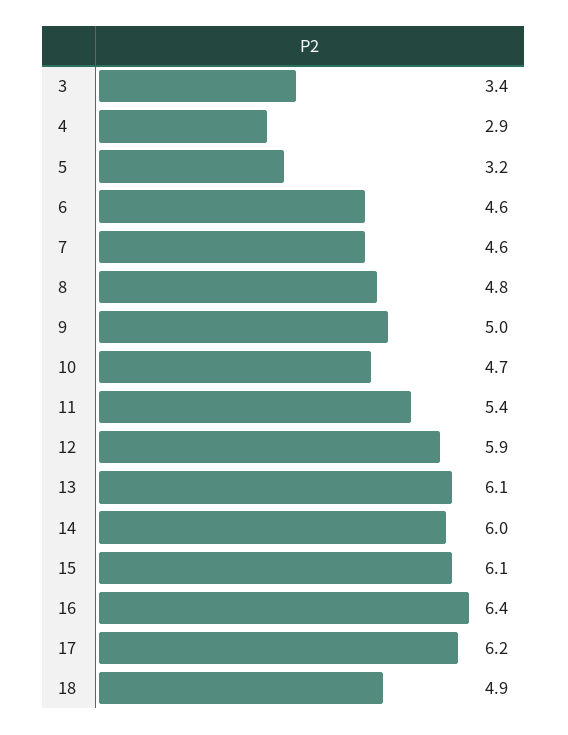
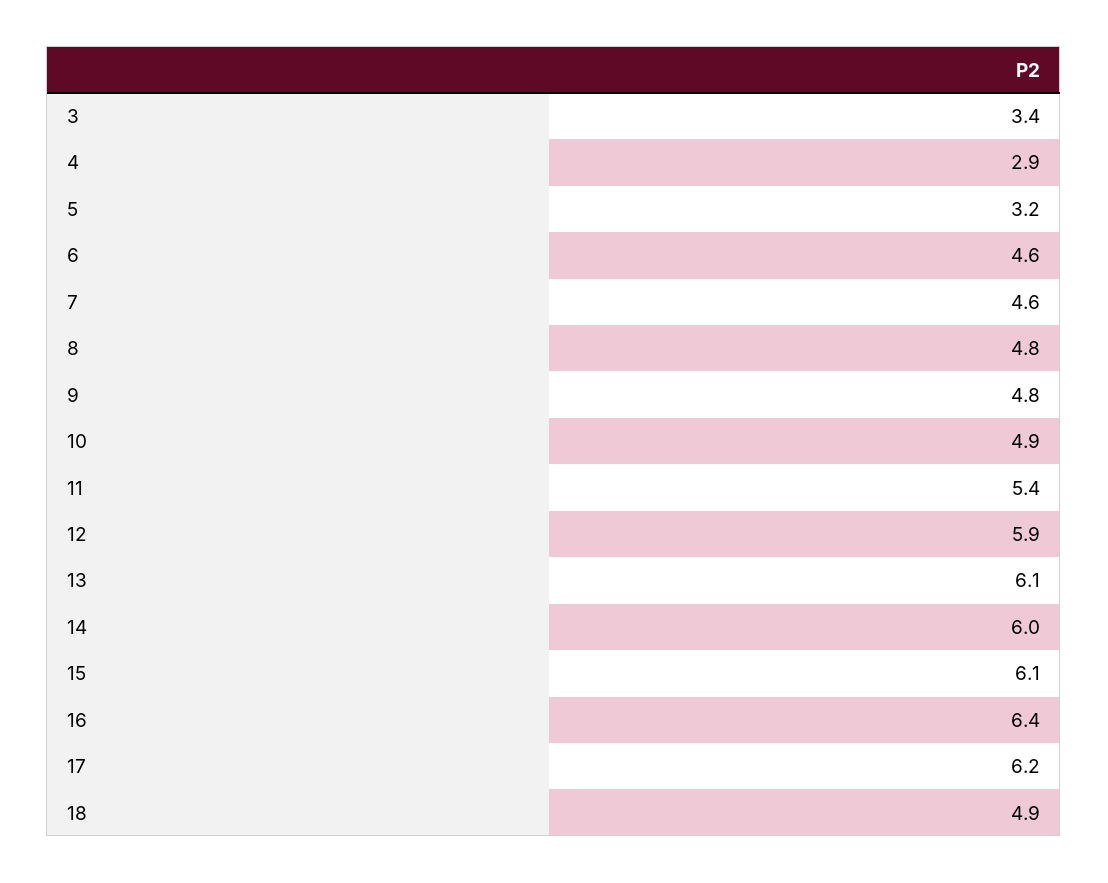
9: 5 -> 4.8
10: 4.7 -> 4.9

